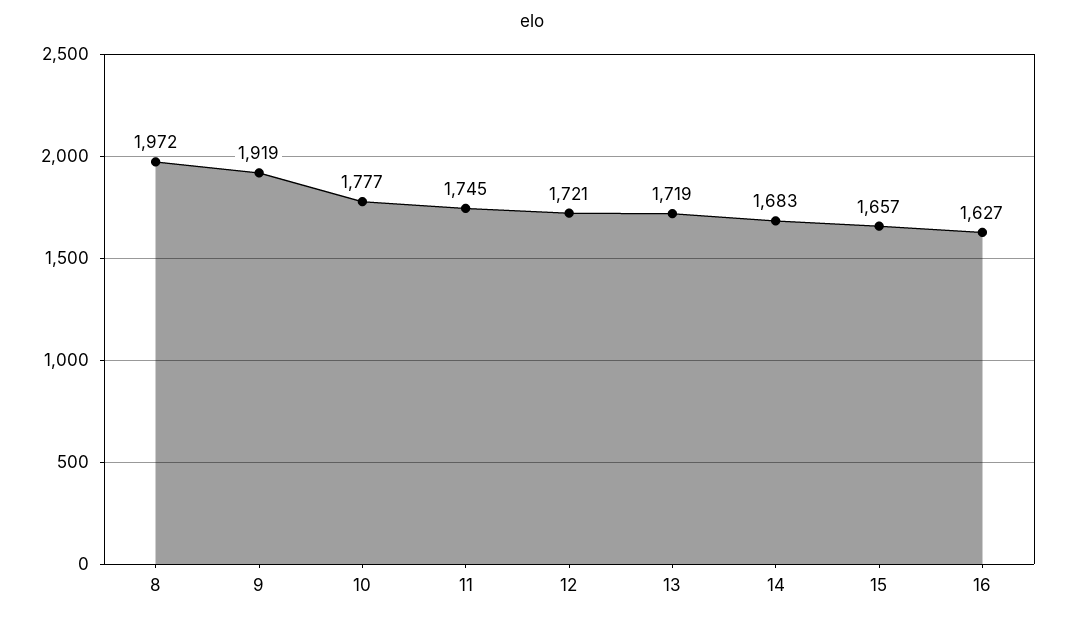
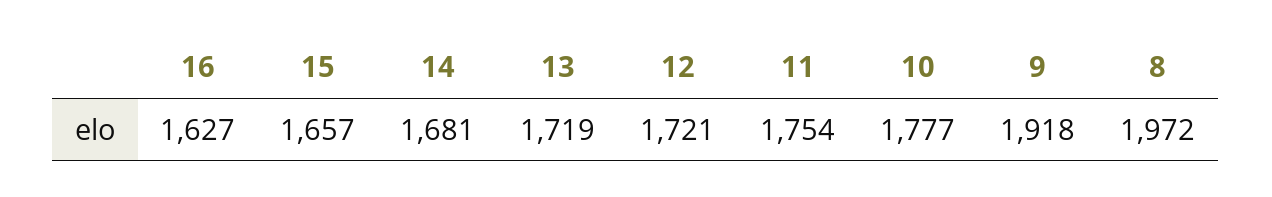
9: 1919 -> 1918
11: 1745 -> 1754
14: 1683 -> 1681

